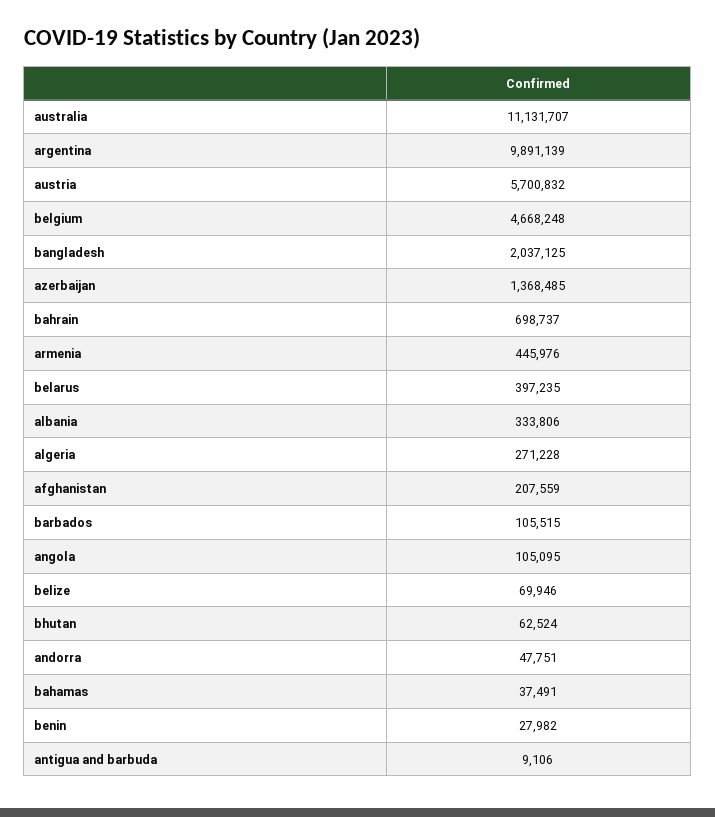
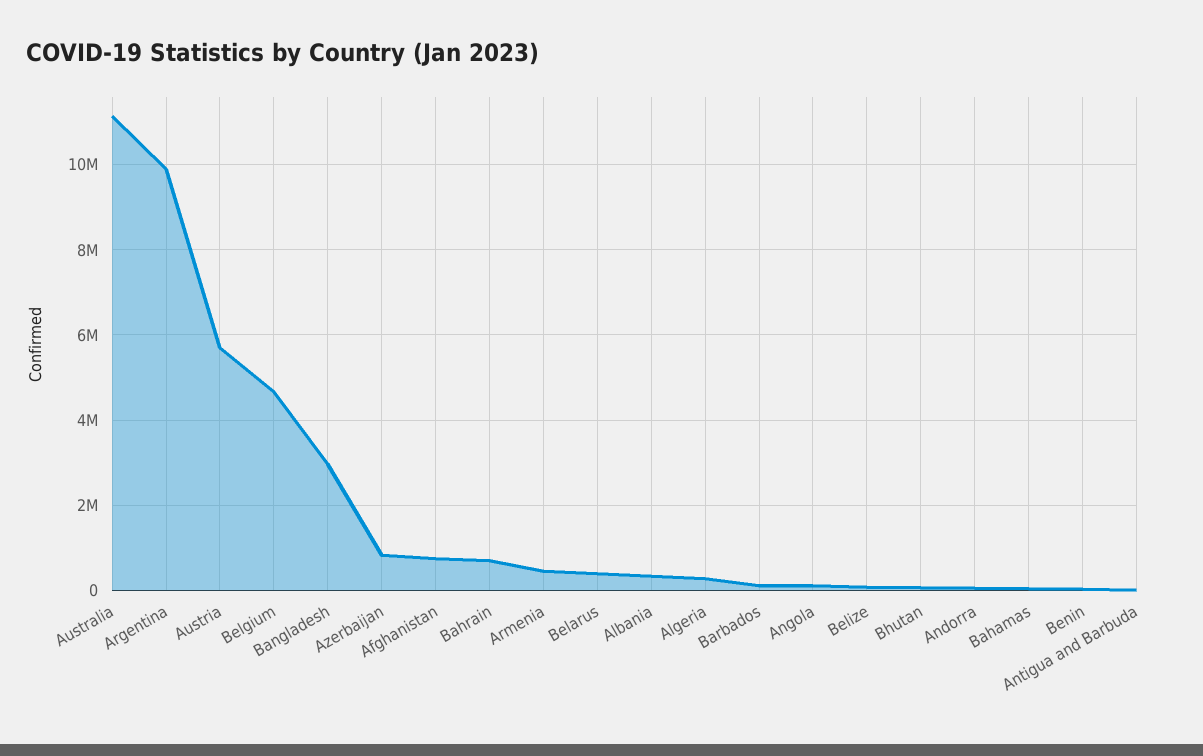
bangladesh: 2037125 -> 3000000
azerbaijan: 1368485 -> 800000
afghanistan: 207559 -> 800000

